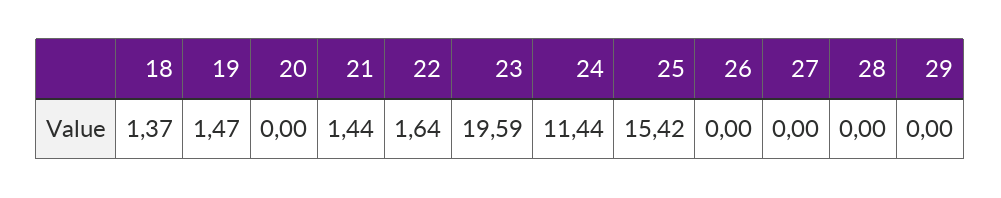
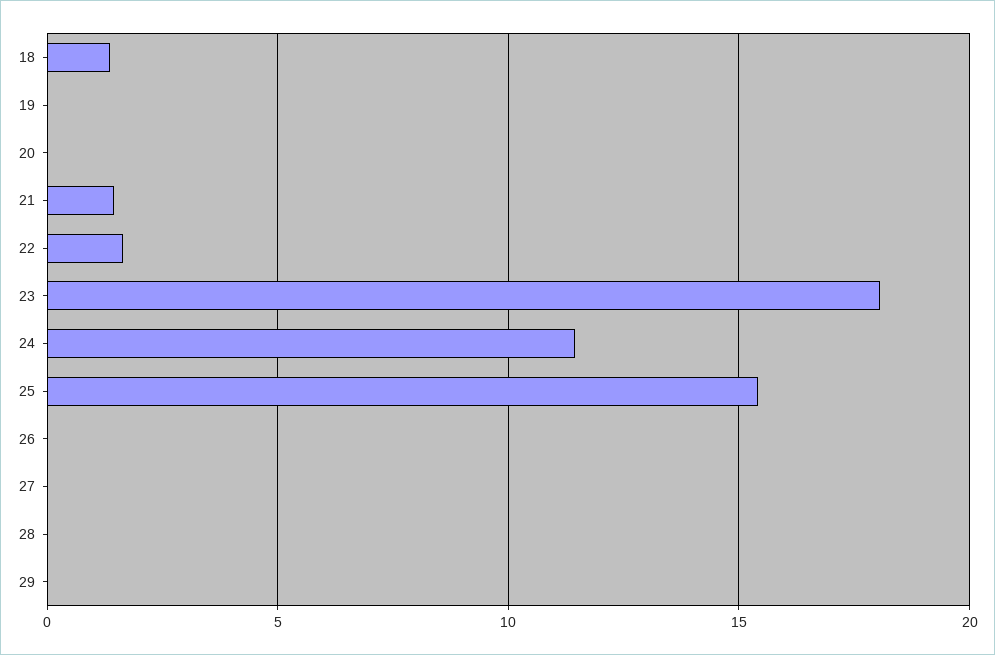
19: 1.47 -> 0
23: 19.59 -> 18

